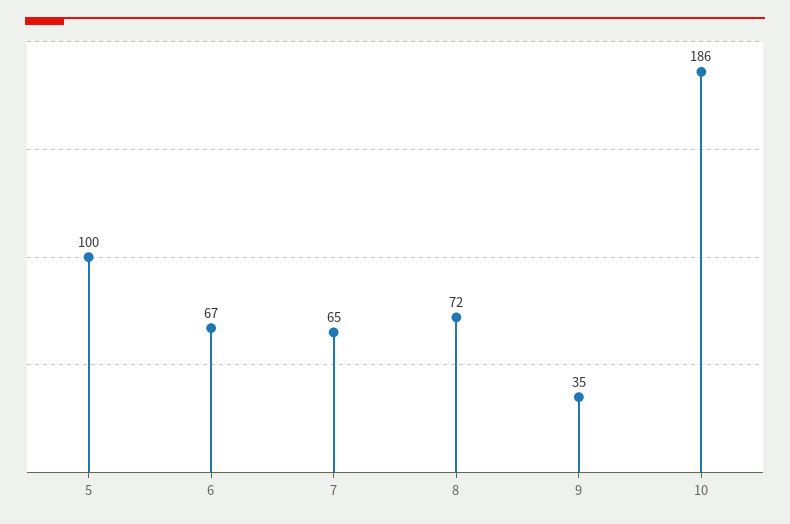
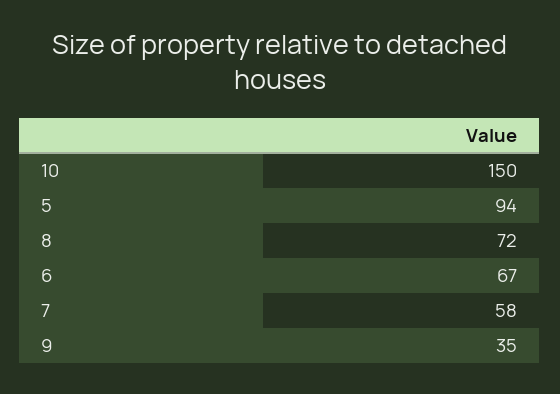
5: 100 -> 94
7: 65 -> 58
10: 186 -> 150

